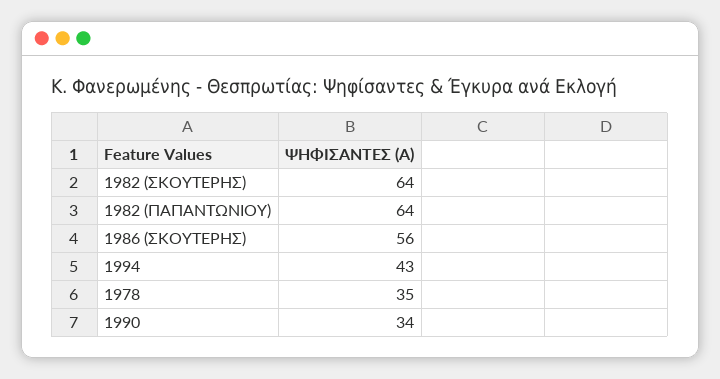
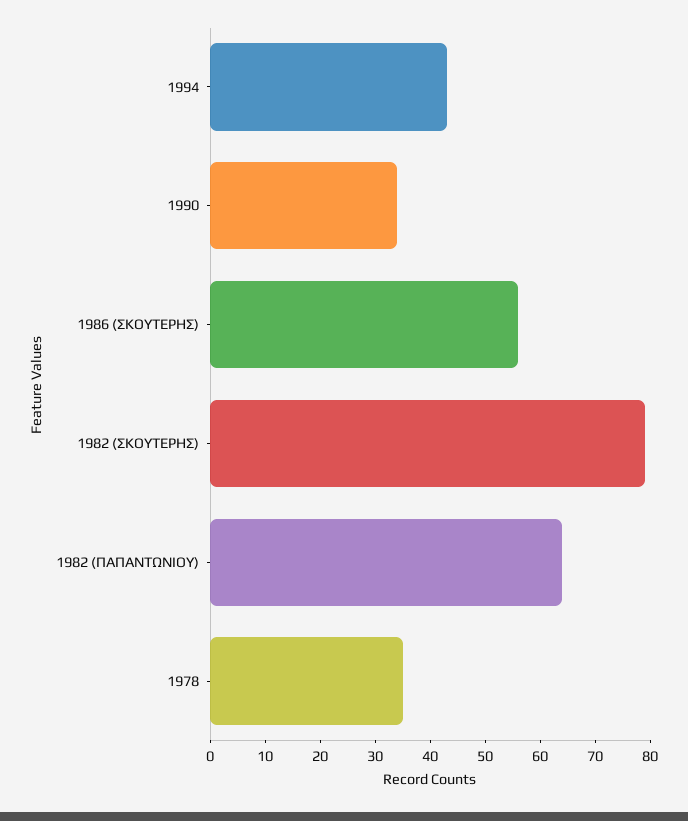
1982 (ΣΚΟΥΤΕΡΗΣ): 64 -> 80

